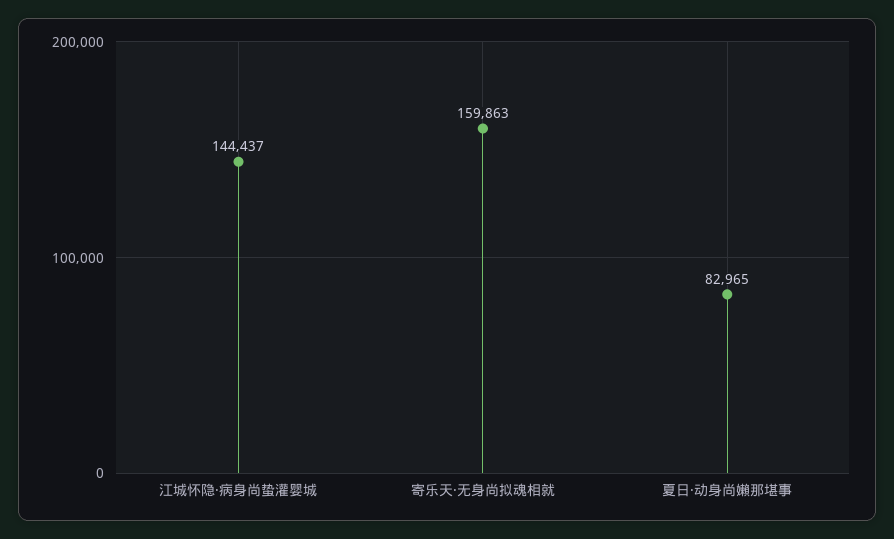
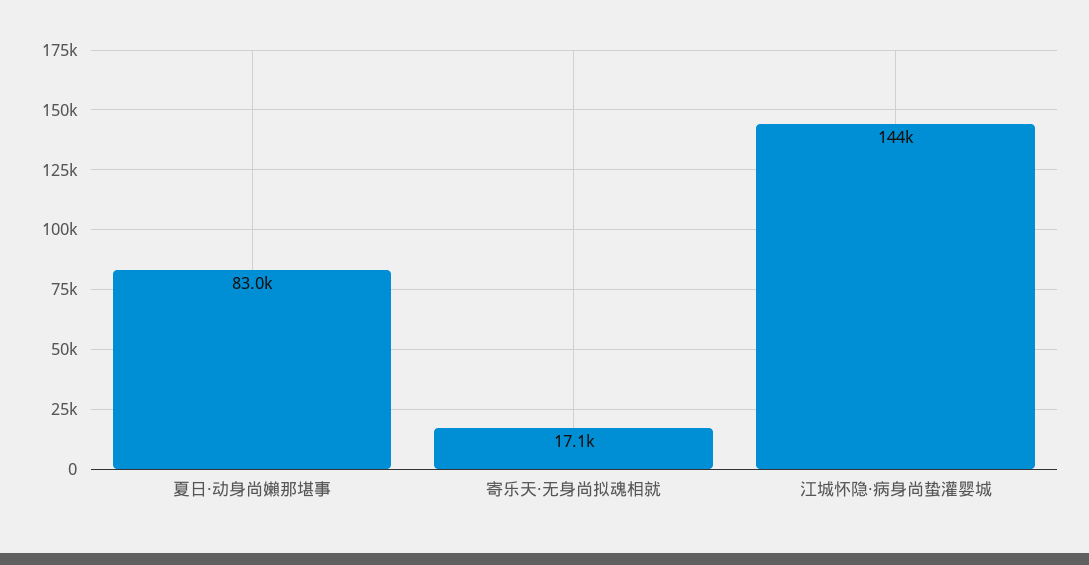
寄乐天·无身尚拟魂相就: 159863 -> 17100

